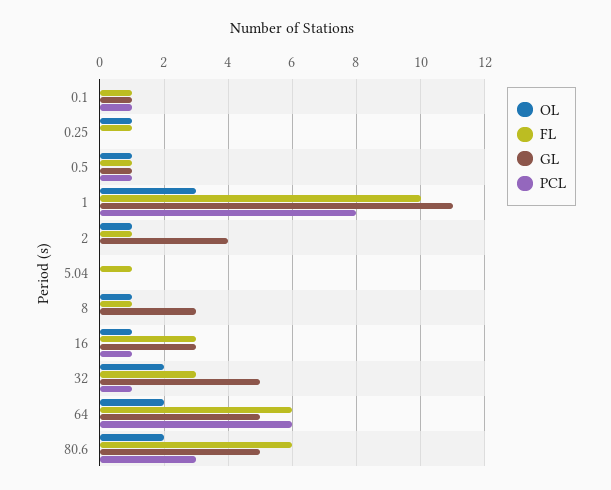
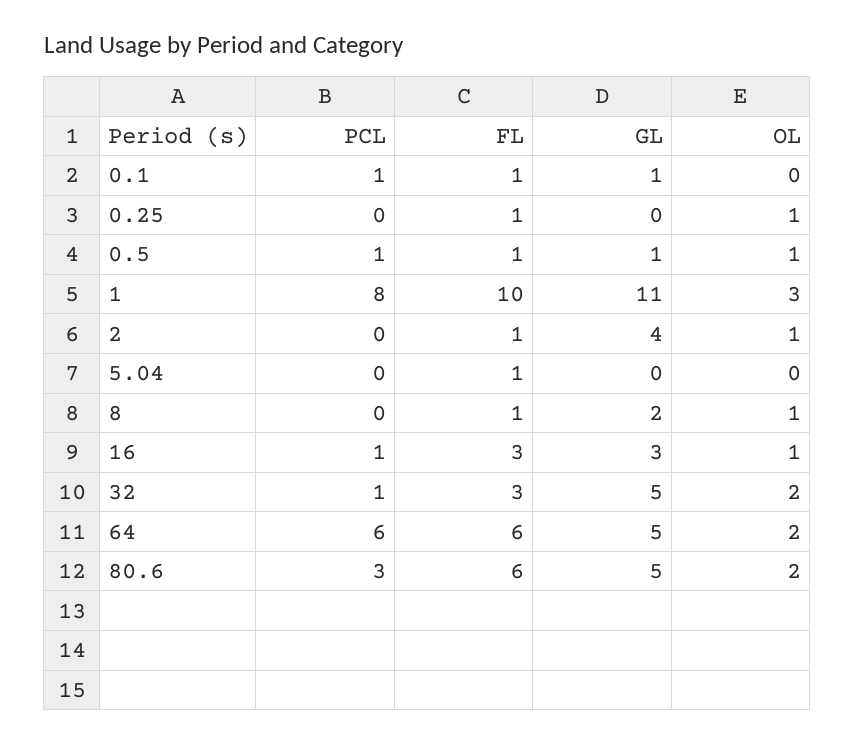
GL, 8: 3 -> 2

